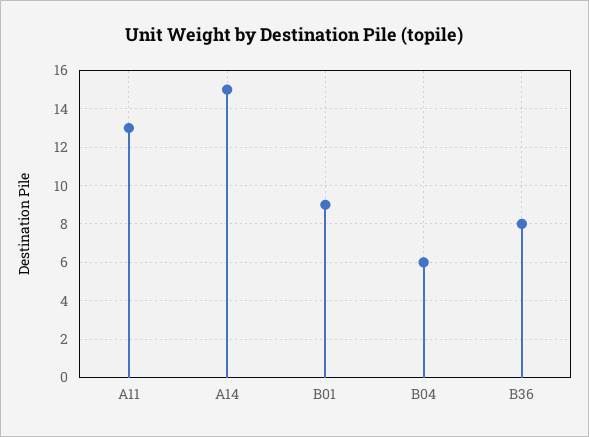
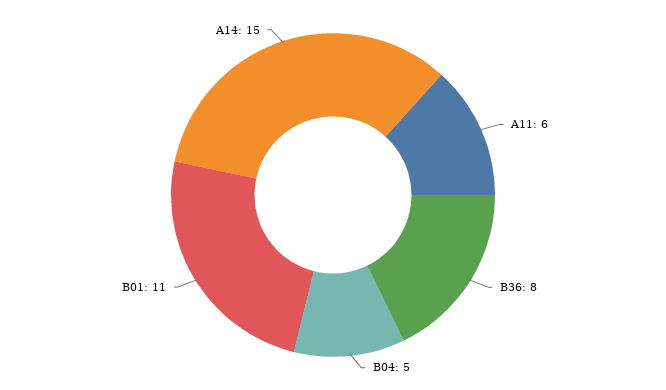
A11: 13 -> 6
B01: 9 -> 11
B04: 6 -> 5

